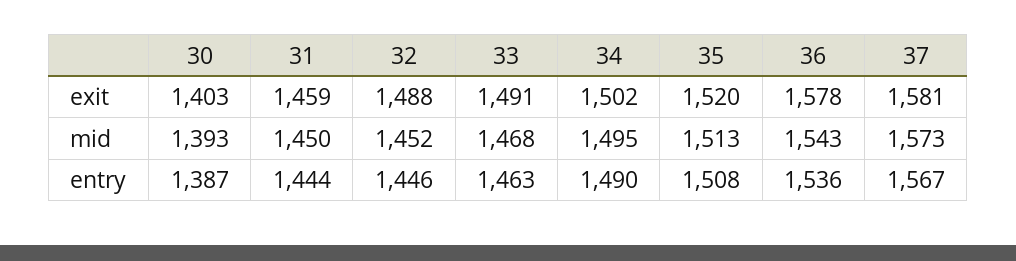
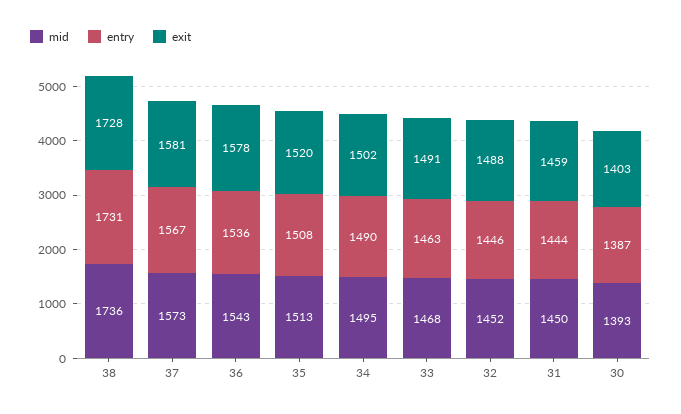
mid, 38: none -> 1736
entry, 38: none -> 1731
exit, 38: none -> 1728

